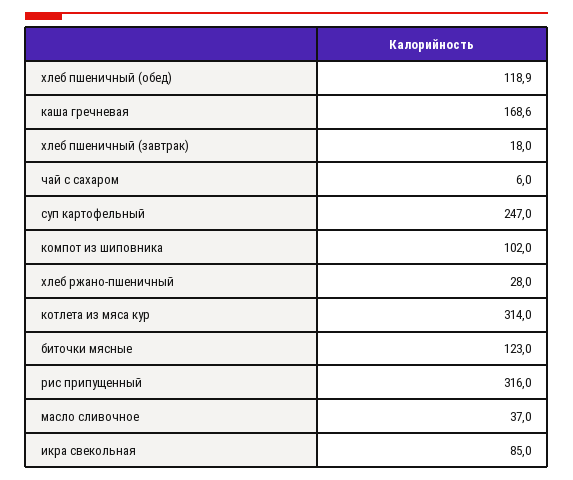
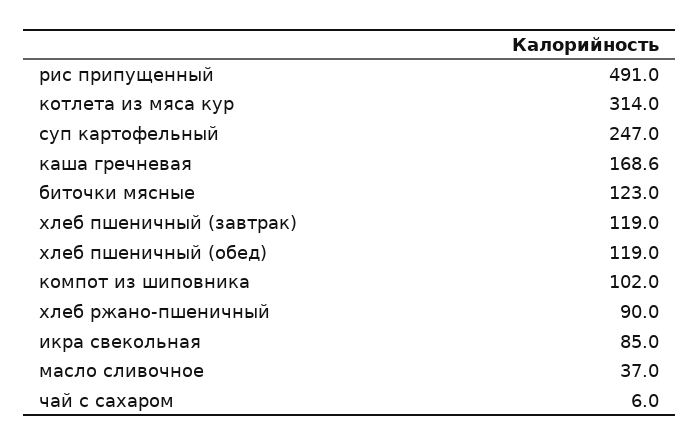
хлеб пшеничный (обед): 118.9 -> 119
хлеб пшеничный (завтрак): 18 -> 119
хлеб ржано-пшеничный: 28 -> 90
рис припущенный: 316 -> 491

